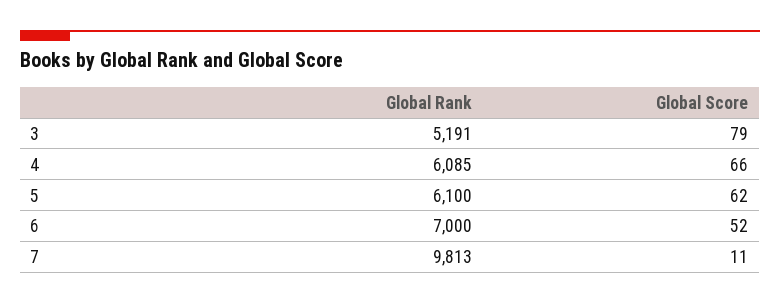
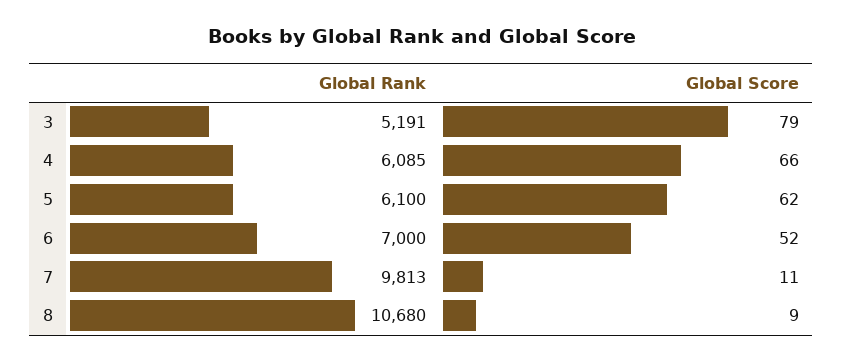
Global Rank, 8: none -> 10680
Global Score, 8: none -> 9

